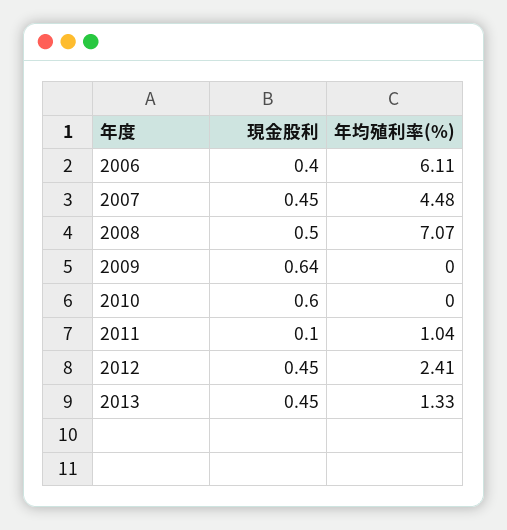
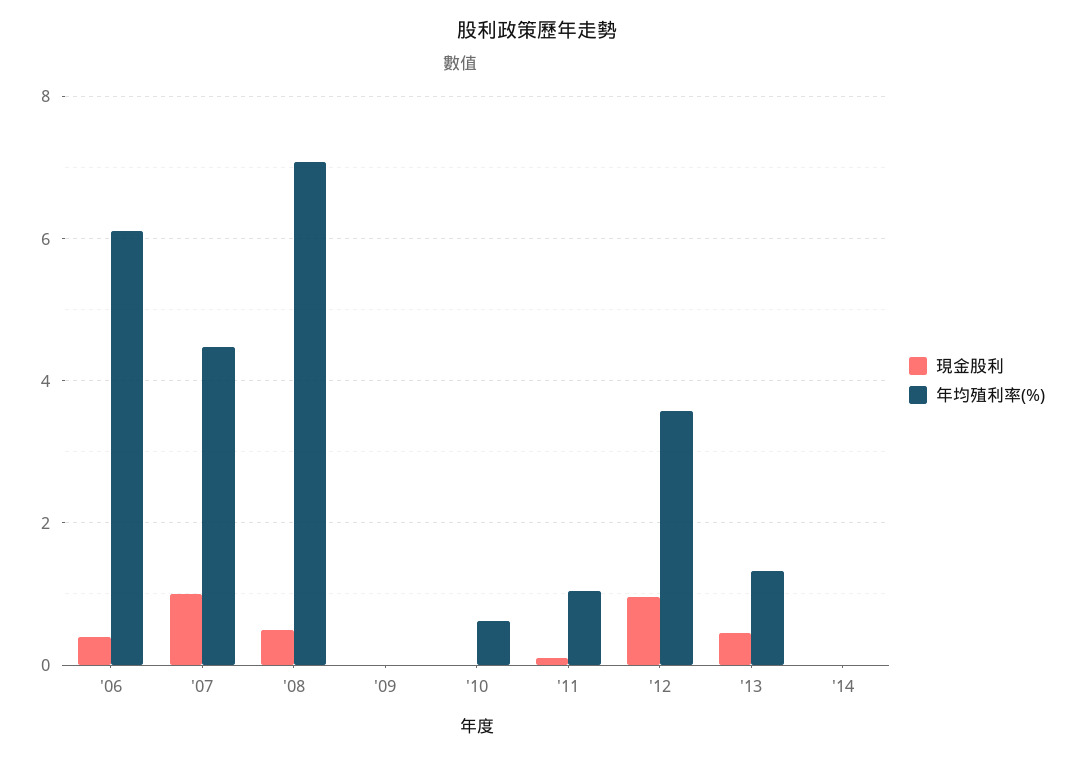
現金股利, 2007: 0.45 -> 1
現金股利, 2009: 0.64 -> 0
現金股利, 2010: 0.6 -> 0
年均殖利率(%), 2010: 0 -> 0.6
現金股利, 2012: 0.45 -> 1
年均殖利率(%), 2012: 2.41 -> 3.6
現金股利, '14: none -> 0
年均殖利率(%), '14: none -> 0

